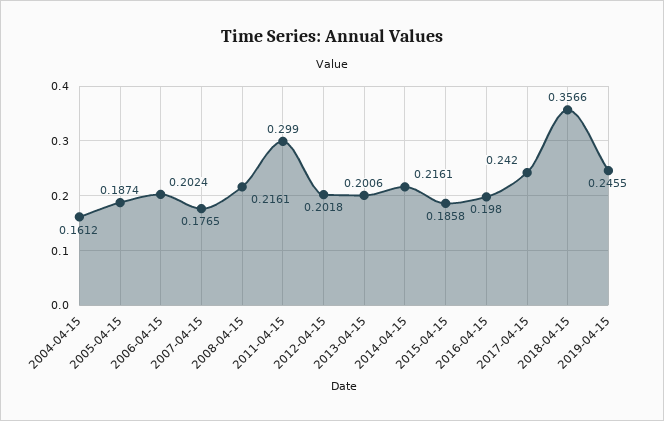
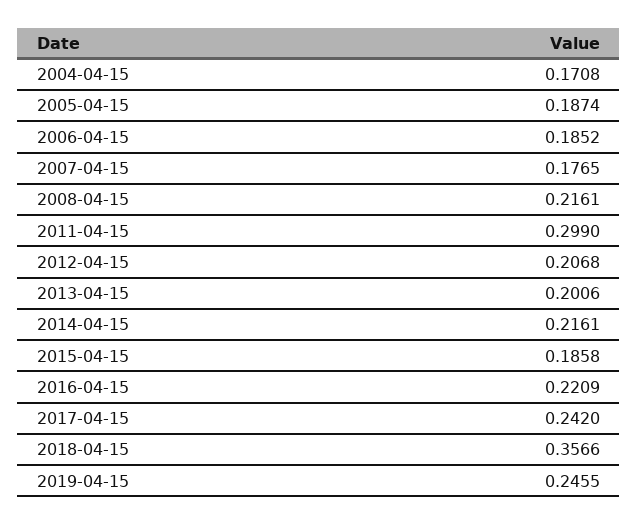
2004-04-15: 0.1612 -> 0.1708
2006-04-15: 0.2024 -> 0.1852
2012-04-15: 0.2018 -> 0.2068
2016-04-15: 0.198 -> 0.2209

